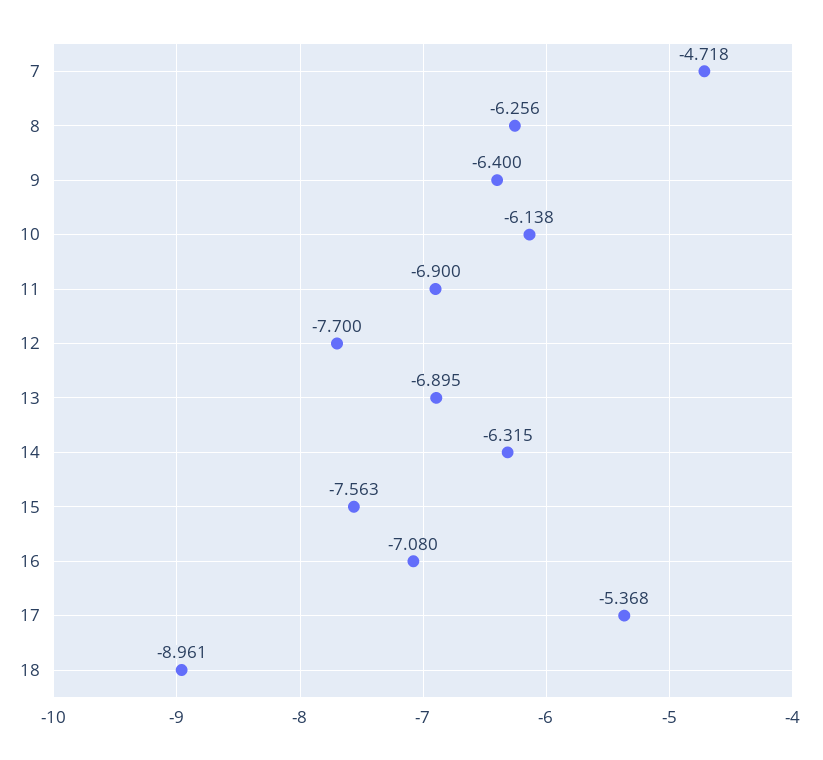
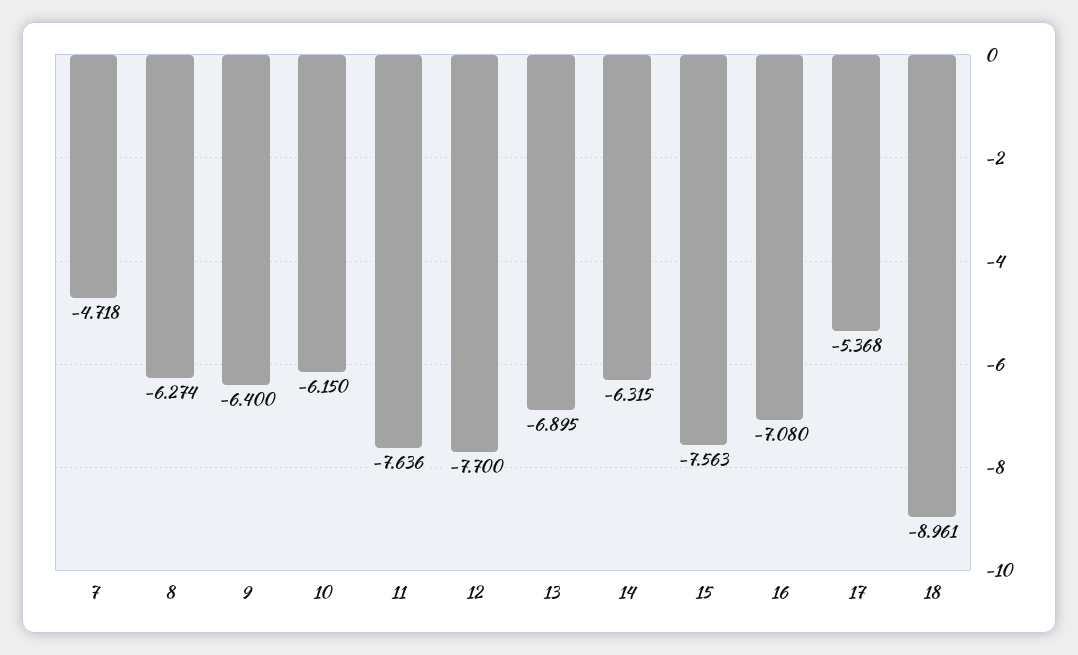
8: -6.256 -> -6.274
10: -6.138 -> -6.15
11: -6.9 -> -7.636

